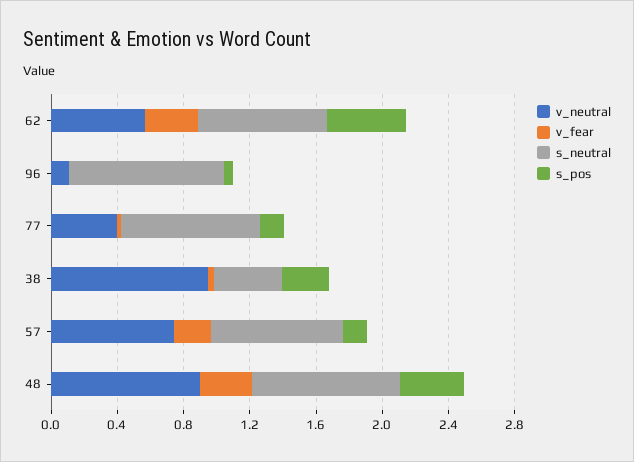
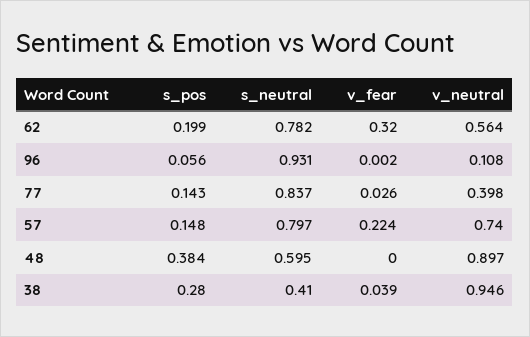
s_pos, 62: 0.5 -> 0.199
v_fear, 48: 0.3 -> 0
s_neutral, 48: 0.9 -> 0.595

